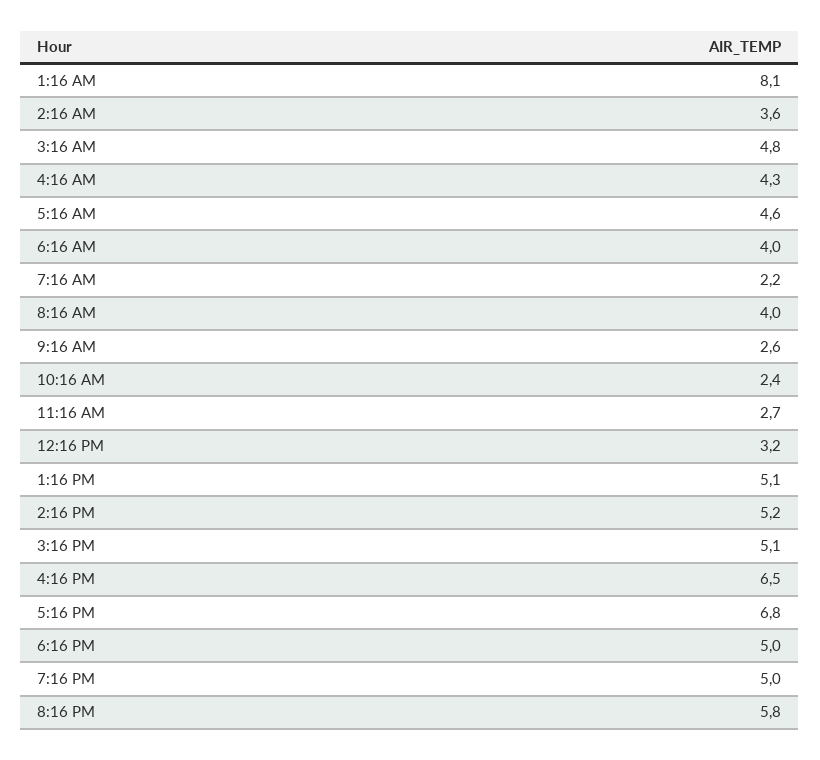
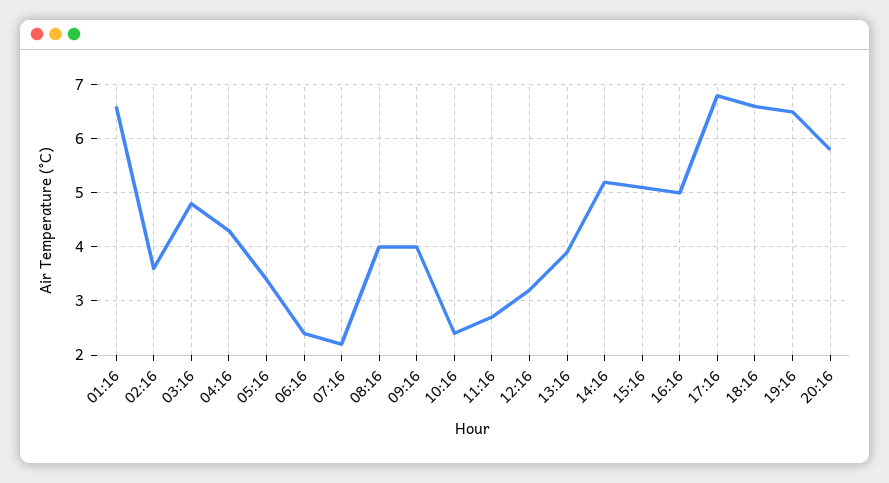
1:16 AM: 8.1 -> 6.5
5:16 AM: 4.6 -> 3.5
6:16 AM: 4 -> 2.5
9:16 AM: 2.6 -> 4
1:16 PM: 5.1 -> 4
4:16 PM: 6.5 -> 5
6:16 PM: 5 -> 6.5
7:16 PM: 5 -> 6.5

